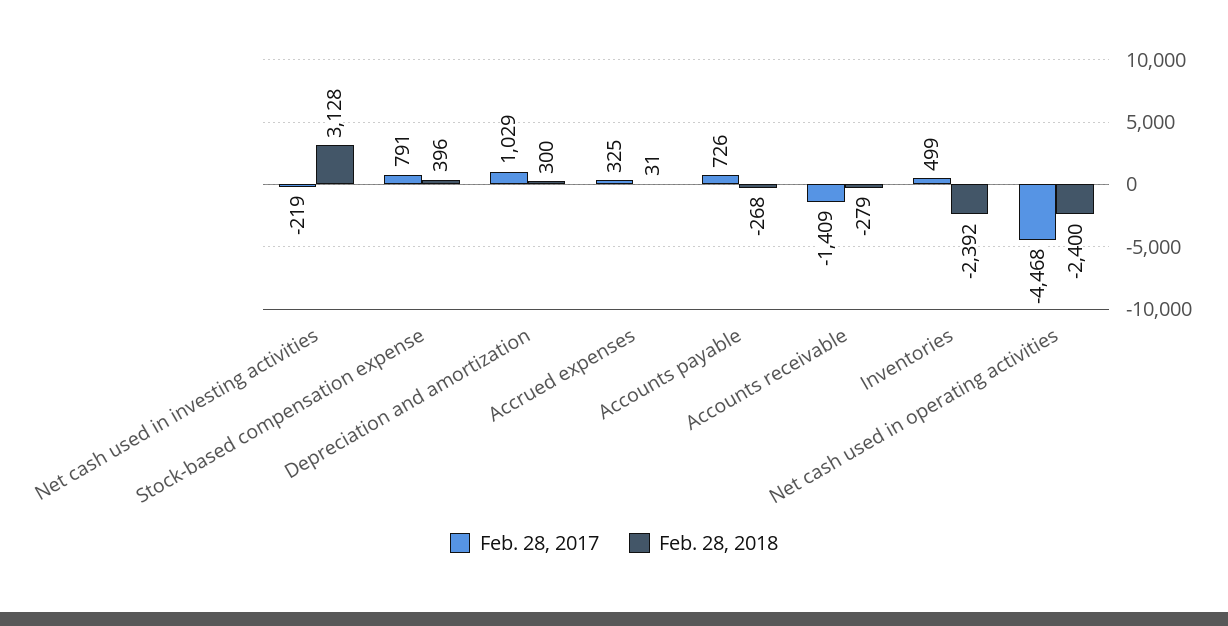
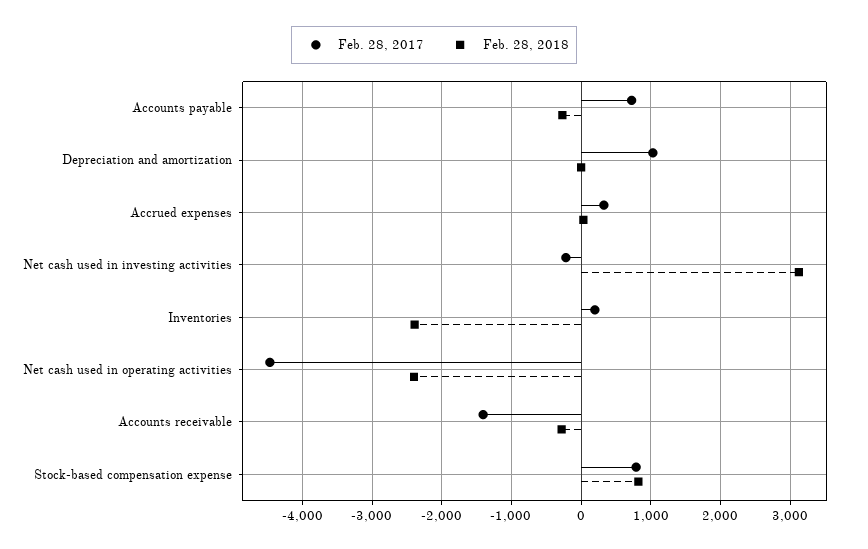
Feb. 28, 2018, Stock-based compensation expense: 396 -> 800
Feb. 28, 2018, Depreciation and amortization: 300 -> 0
Feb. 28, 2017, Inventories: 499 -> 200

